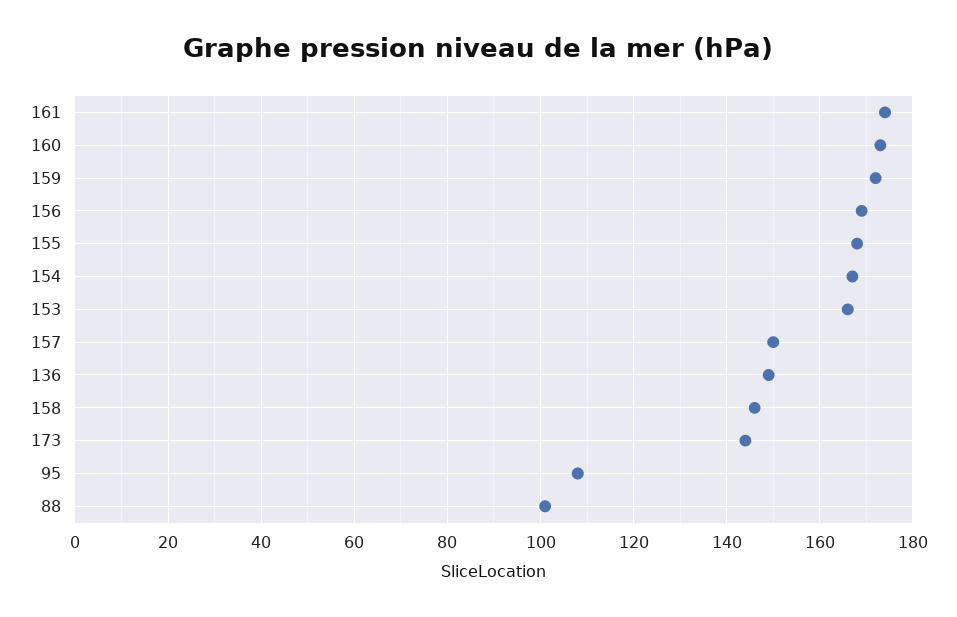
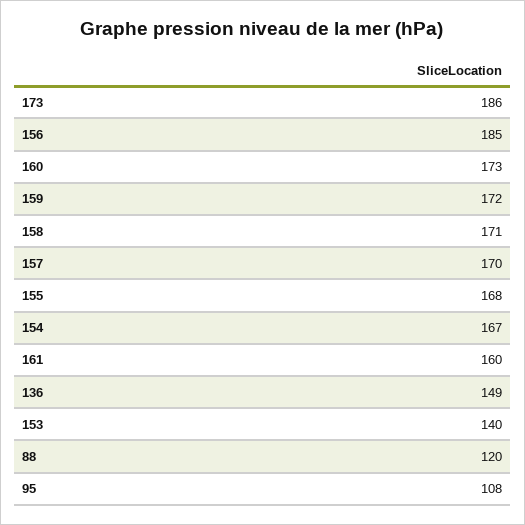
161: 175 -> 160
156: 170 -> 185
153: 165 -> 140
157: 150 -> 170
158: 145 -> 171
173: 145 -> 186
88: 100 -> 120

